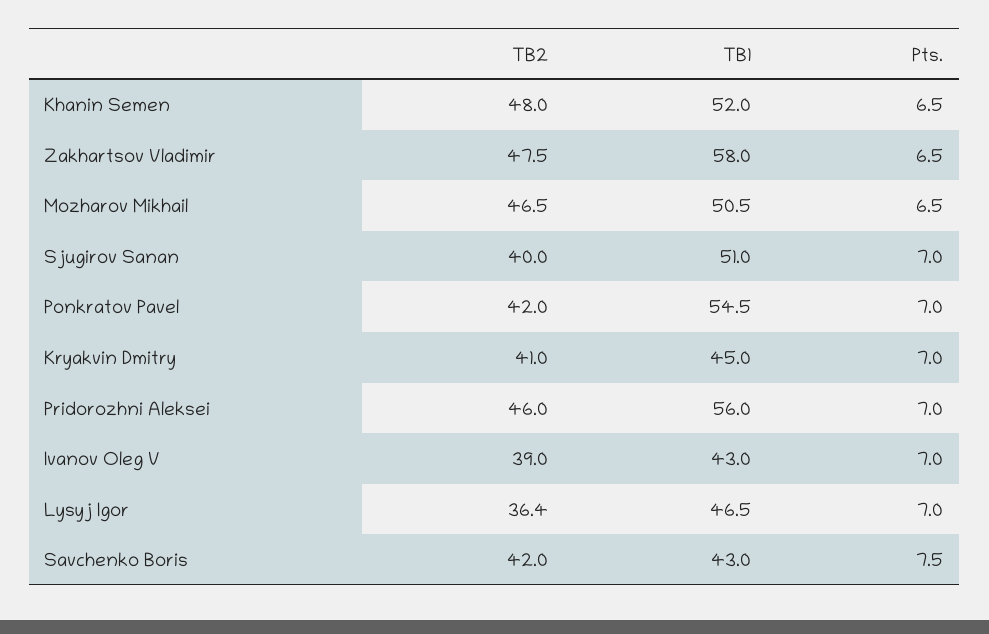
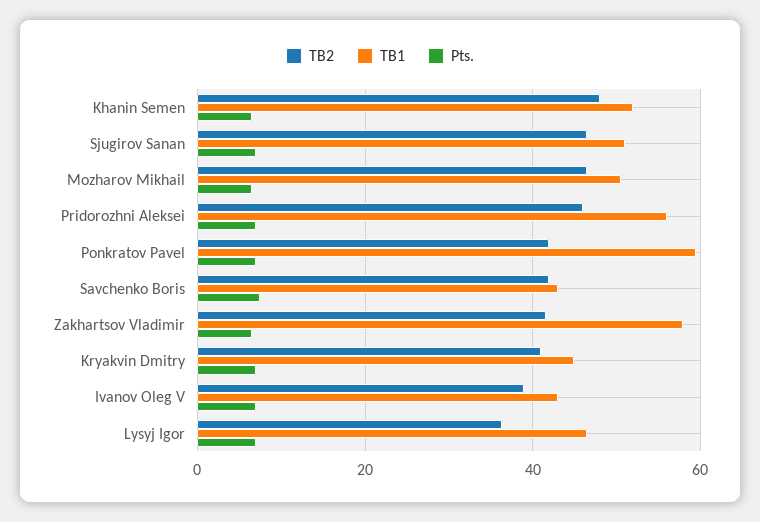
TB2, Zakhartsov Vladimir: 47.5 -> 42
TB2, Sjugirov Sanan: 40 -> 46
TB1, Ponkratov Pavel: 54.5 -> 60

